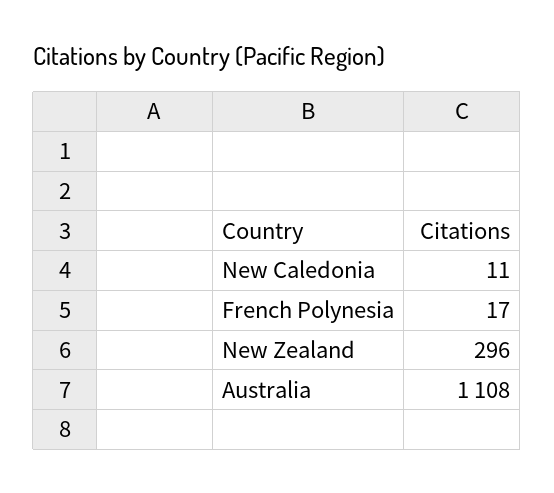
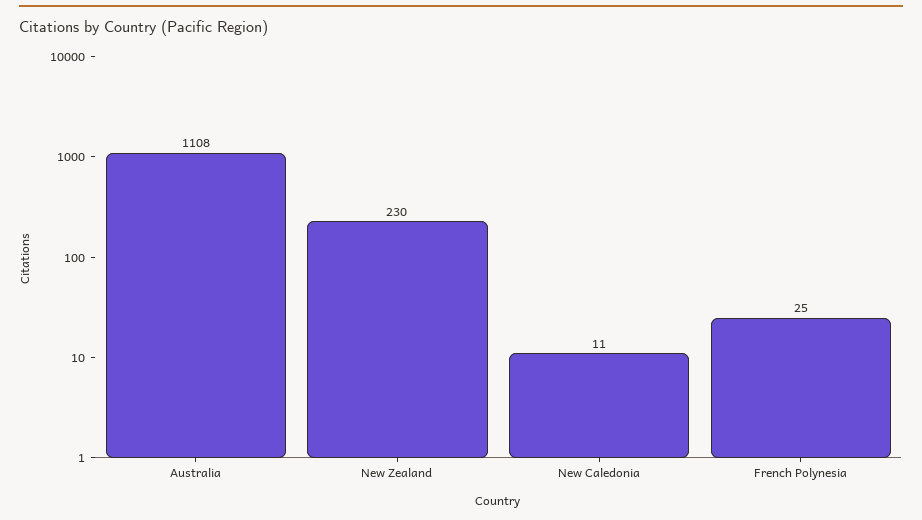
French Polynesia: 17 -> 25
New Zealand: 296 -> 230

